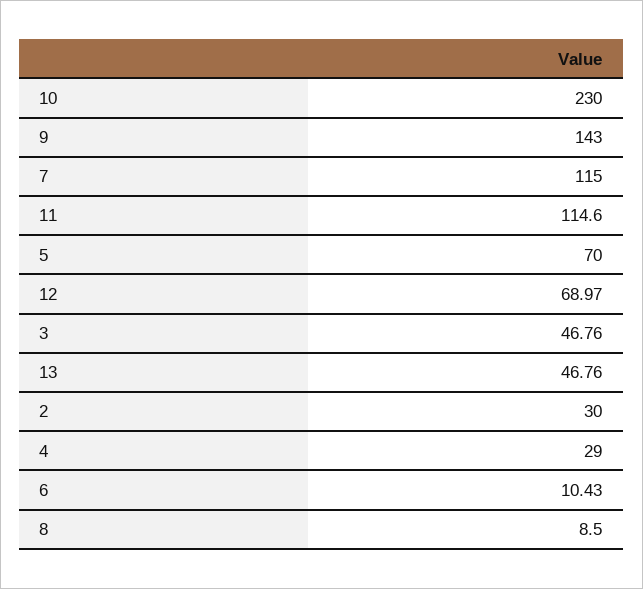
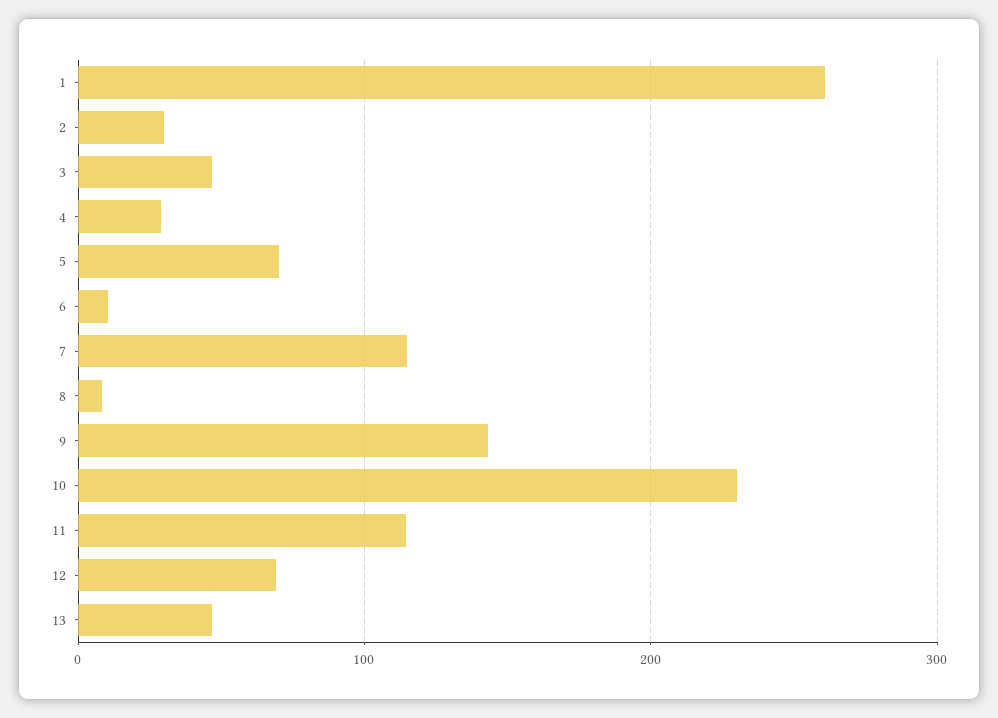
1: none -> 260

